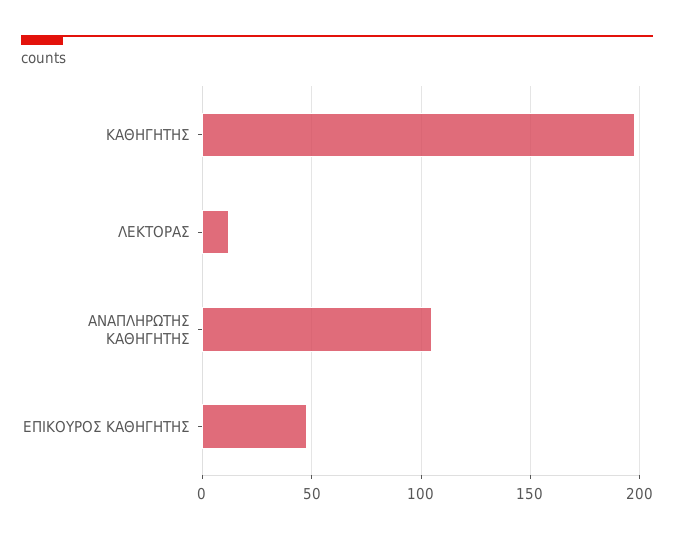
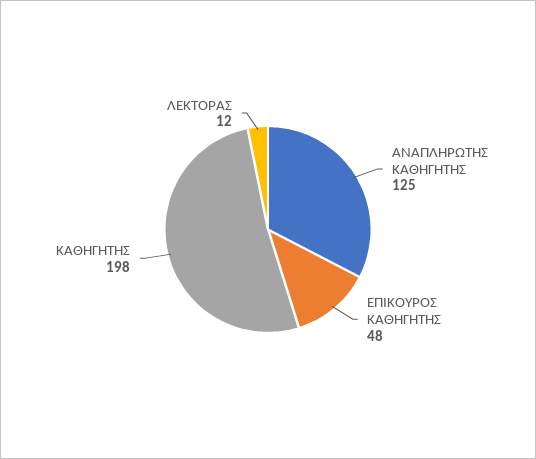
ΑΝΑΠΛΗΡΩΤΗΣ ΚΑΘΗΓΗΤΗΣ: 105 -> 125

